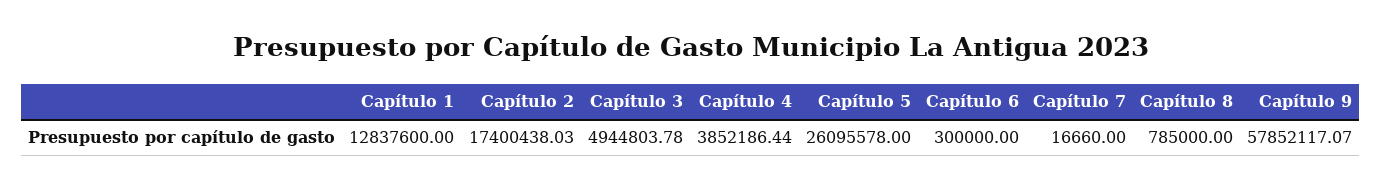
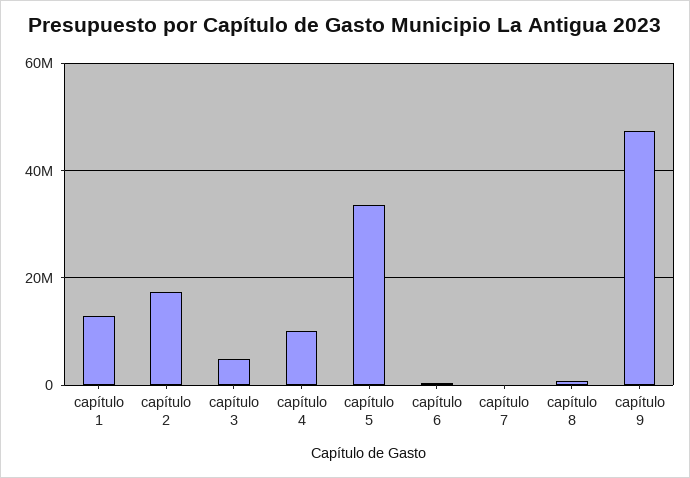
Capítulo 4: 3852186.44 -> 10000000
Capítulo 5: 26095578 -> 34000000
Capítulo 9: 57852117.07 -> 48000000

